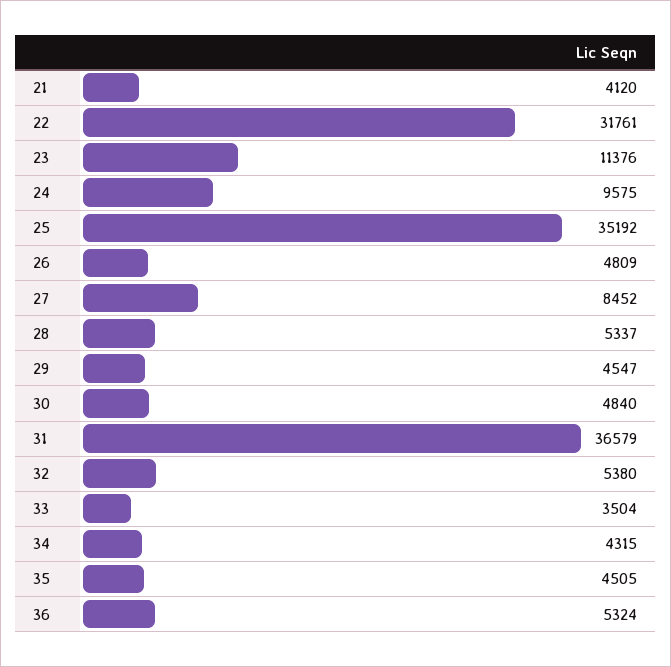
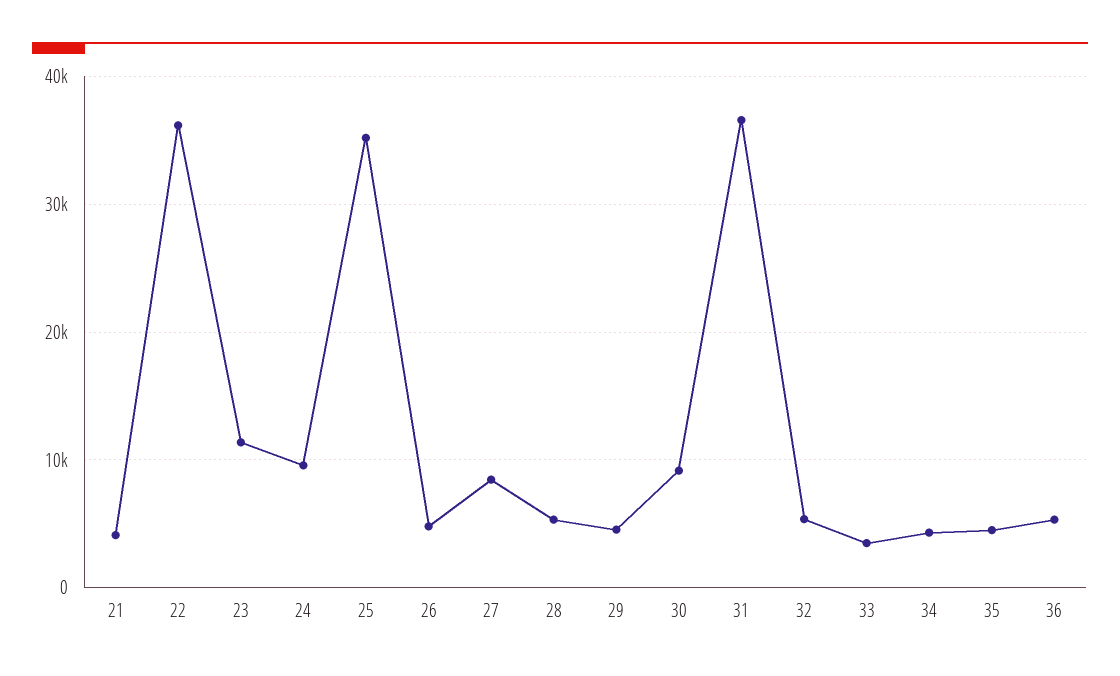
22: 31761 -> 36000
30: 4840 -> 9000

